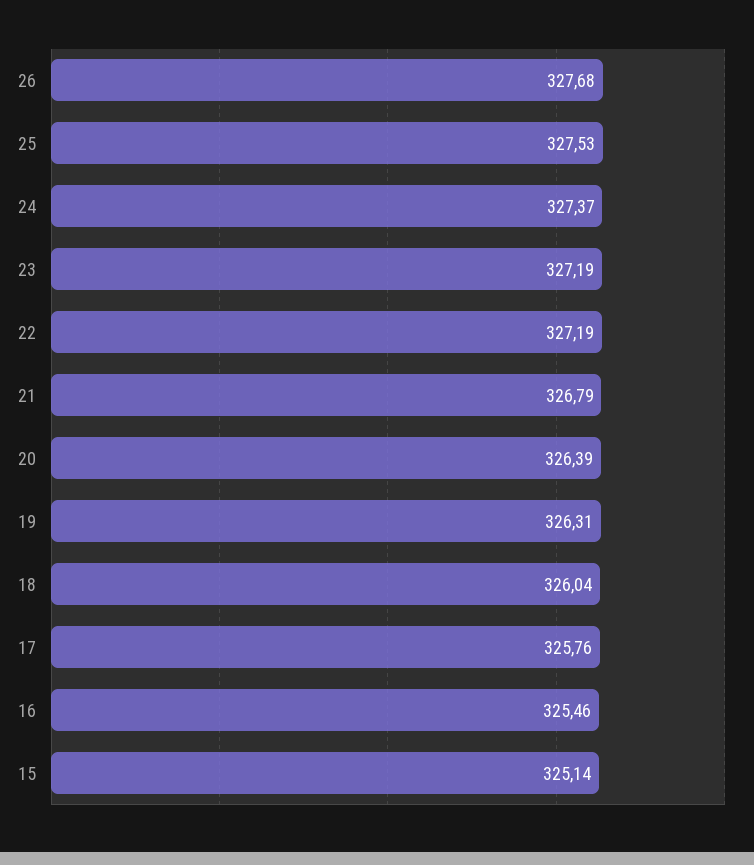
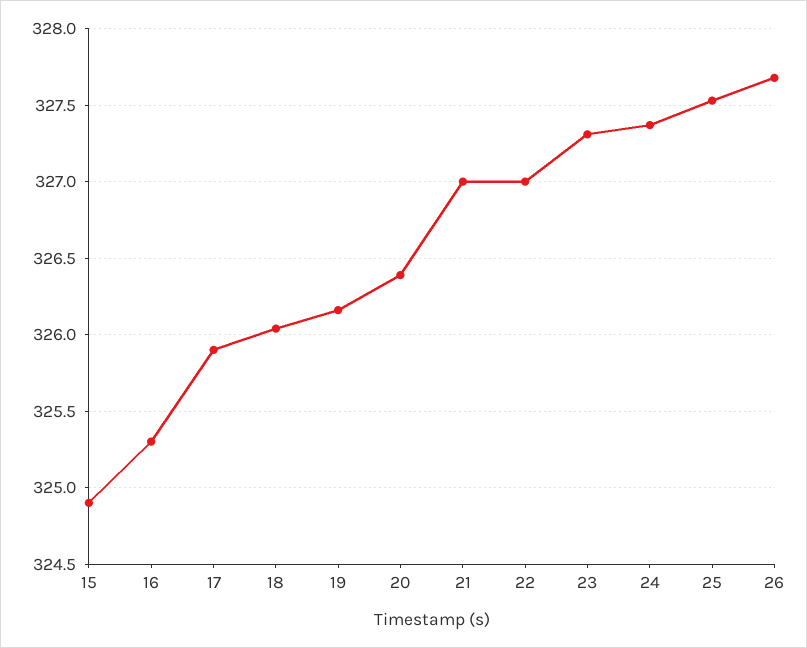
23: 327.19 -> 327.3
22: 327.19 -> 327
21: 326.79 -> 327
19: 326.31 -> 326.15
17: 325.76 -> 325.9
16: 325.46 -> 325.3
15: 325.14 -> 324.9

